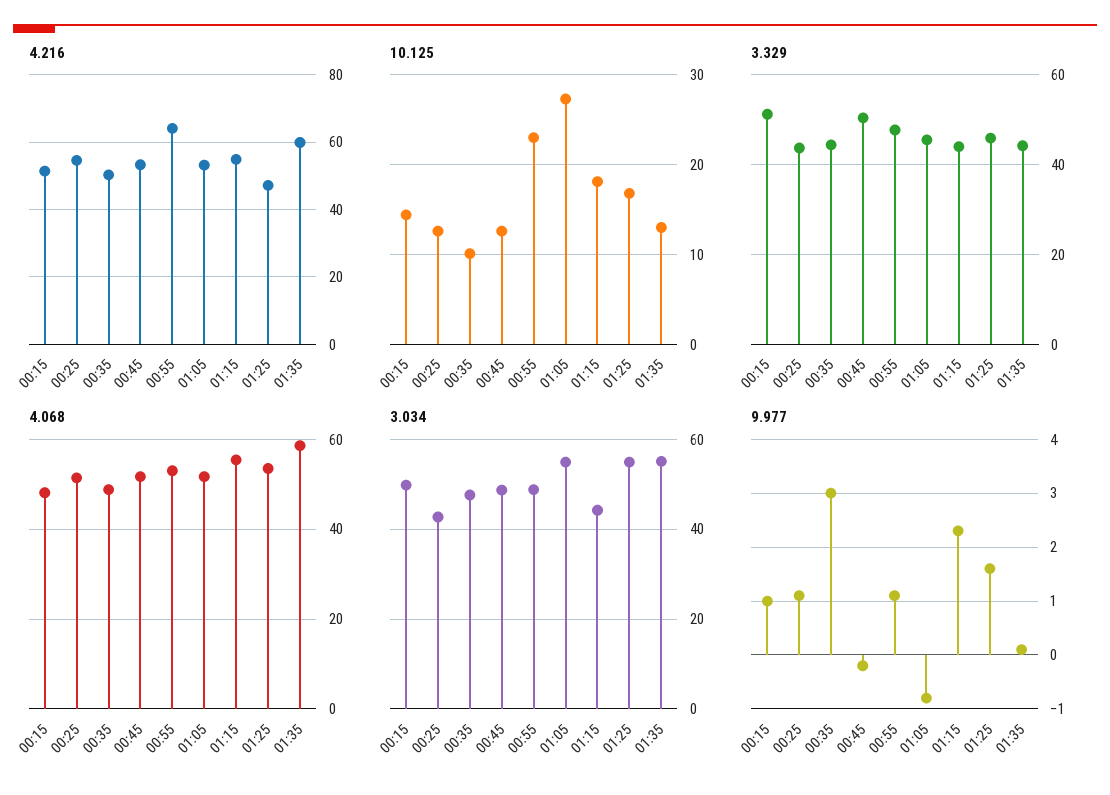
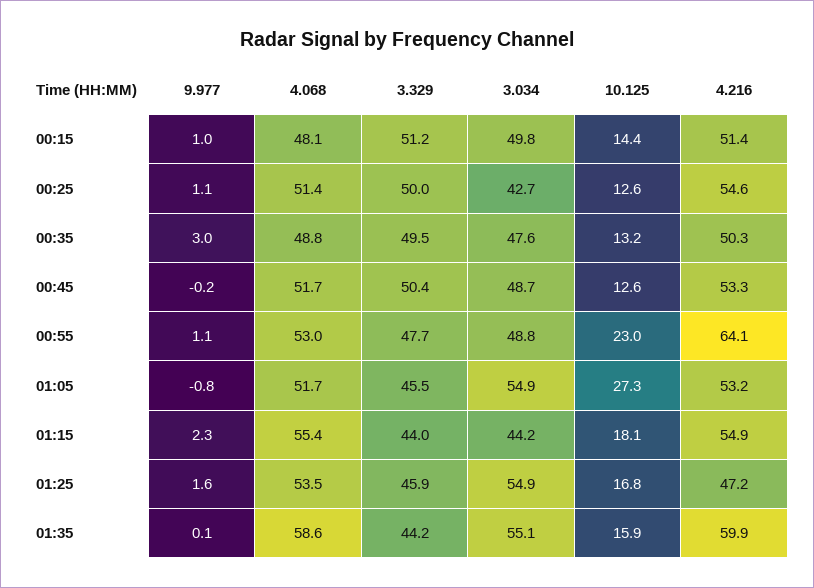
10.125, 00:35: 10 -> 13.2
10.125, 01:35: 13 -> 15.9
3.329, 00:25: 44 -> 50
3.329, 00:35: 44 -> 49.5

